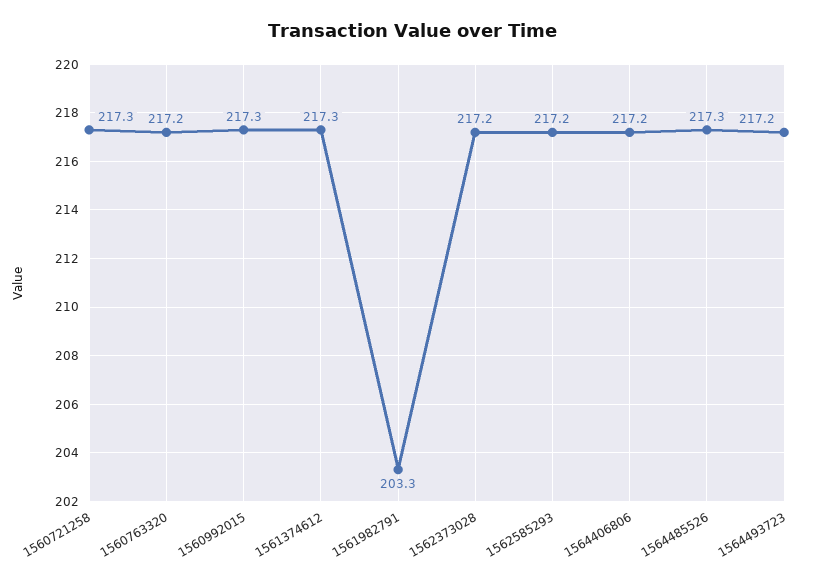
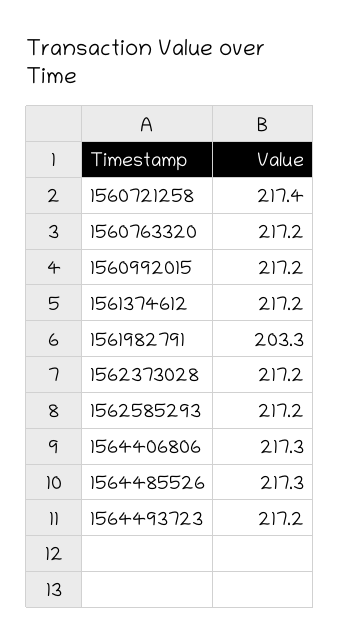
1560721258: 217.3 -> 217.4
1560992015: 217.3 -> 217.2
1561374612: 217.3 -> 217.2
1564406806: 217.2 -> 217.3

